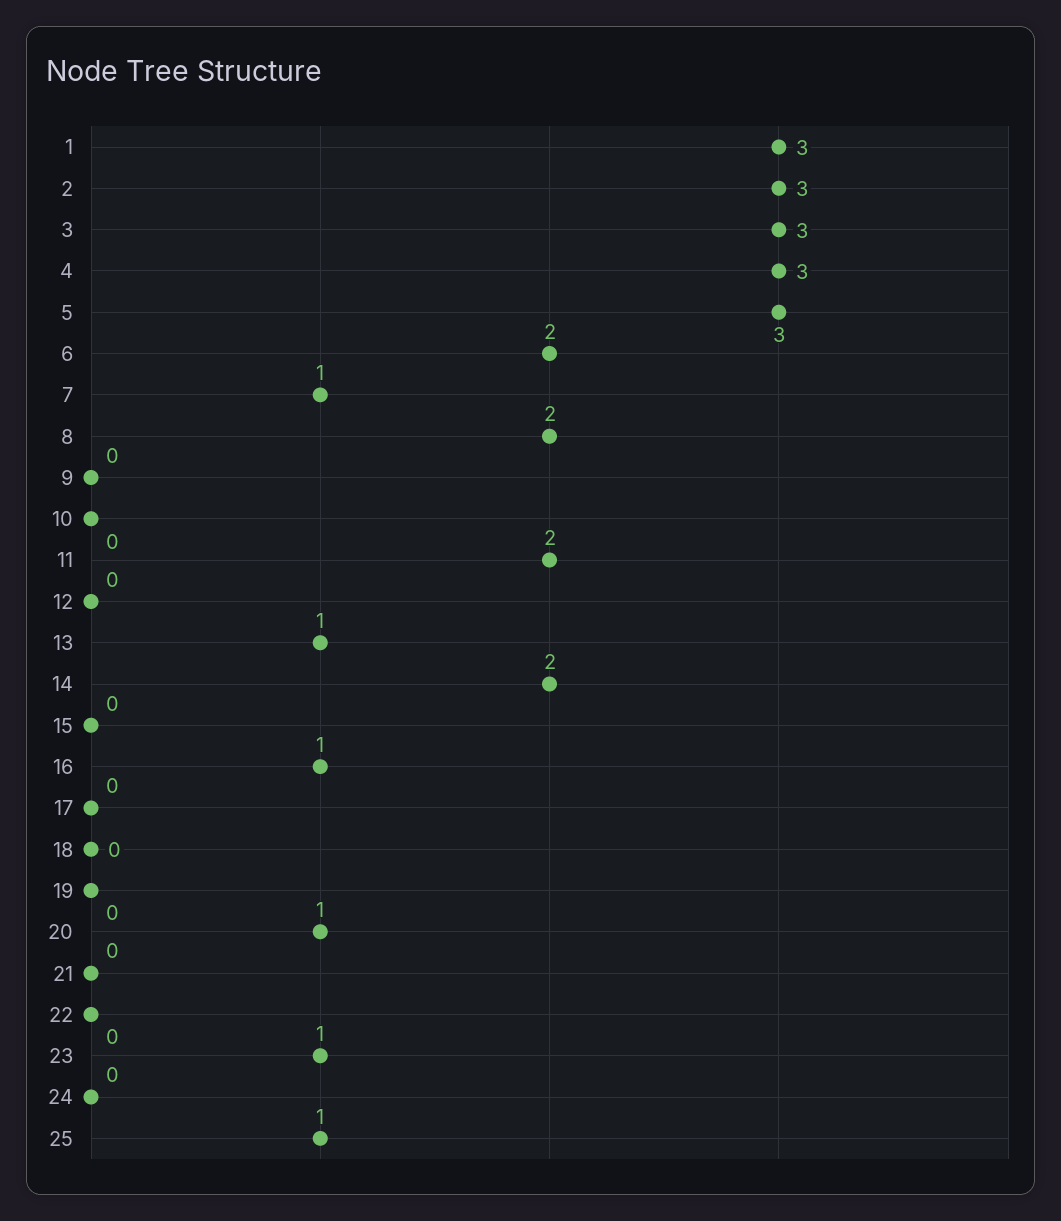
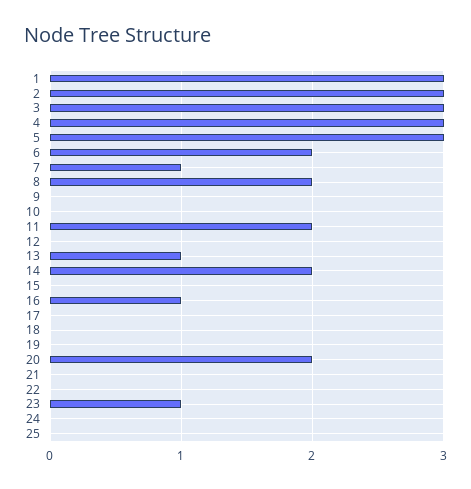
20: 1 -> 2
25: 1 -> 0

